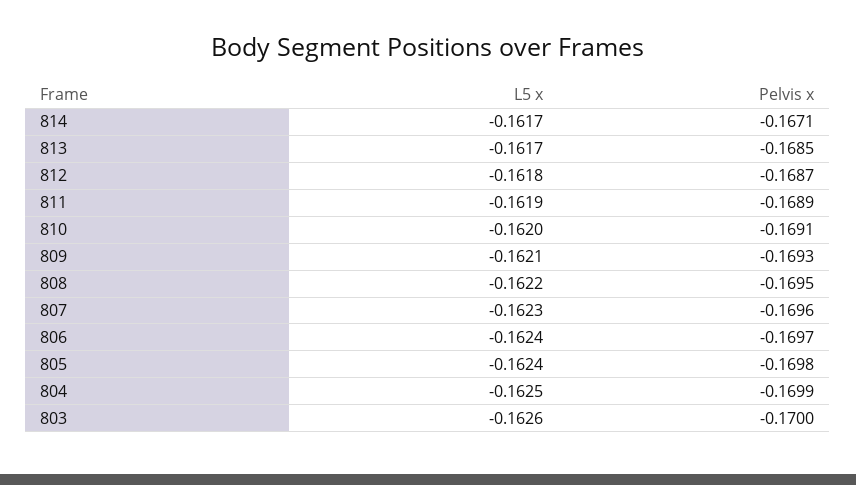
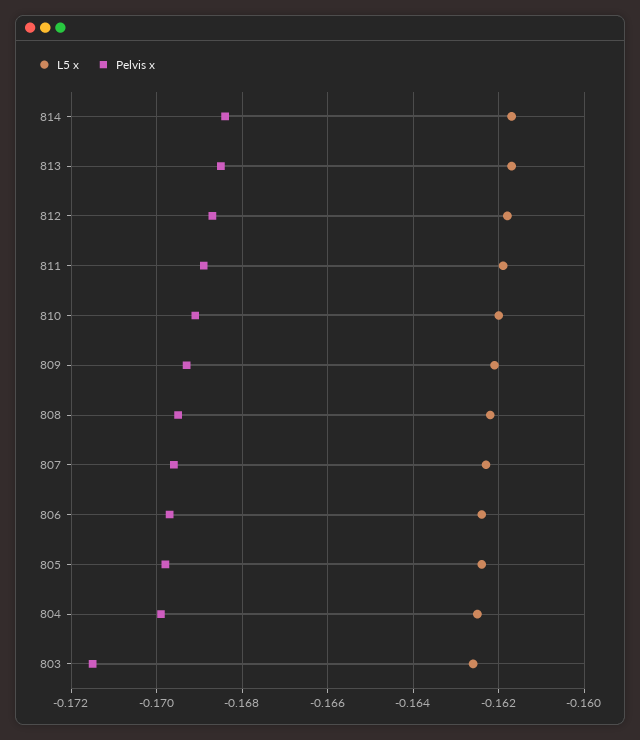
Pelvis x, 814: -0.1671 -> -0.1685
Pelvis x, 803: -0.17 -> -0.1715

